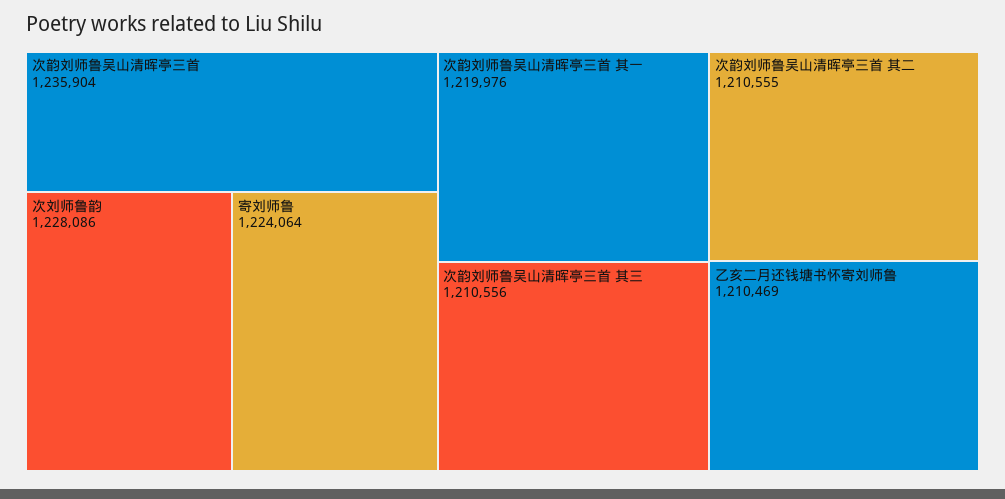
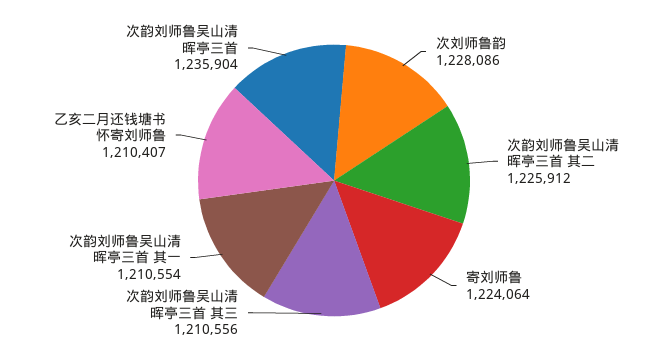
次韵刘师鲁吴山清晖亭三首 其一: 1219976 -> 1210554
次韵刘师鲁吴山清晖亭三首 其二: 1210555 -> 1225912
乙亥二月还钱塘书怀寄刘师鲁: 1210469 -> 1210407

